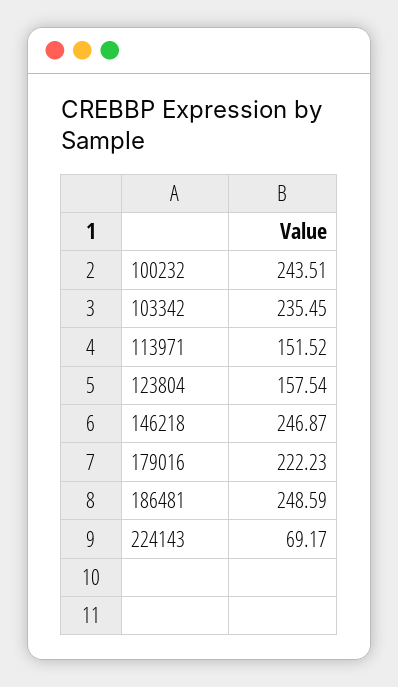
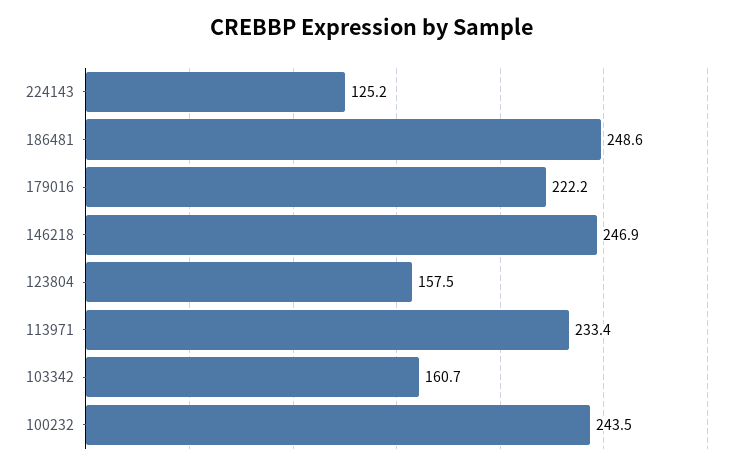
103342: 235.45 -> 160.7
113971: 151.52 -> 233.4
224143: 69.17 -> 125.2

